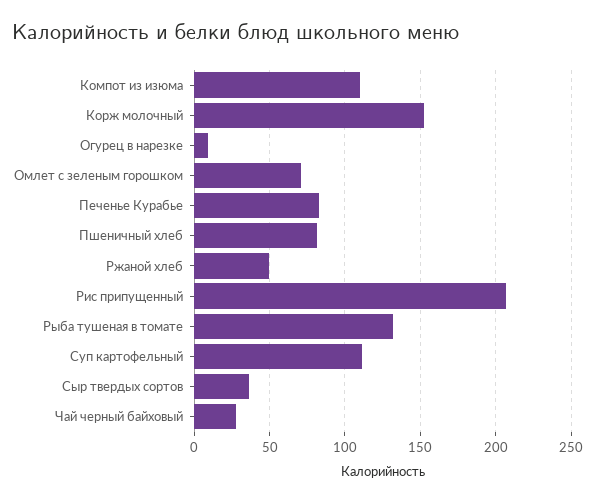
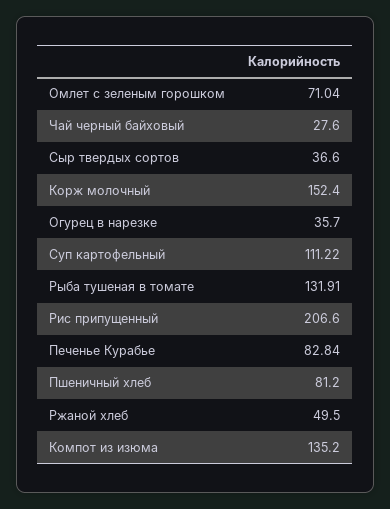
Компот из изюма: 110 -> 135.2
Огурец в нарезке: 10 -> 35.7

